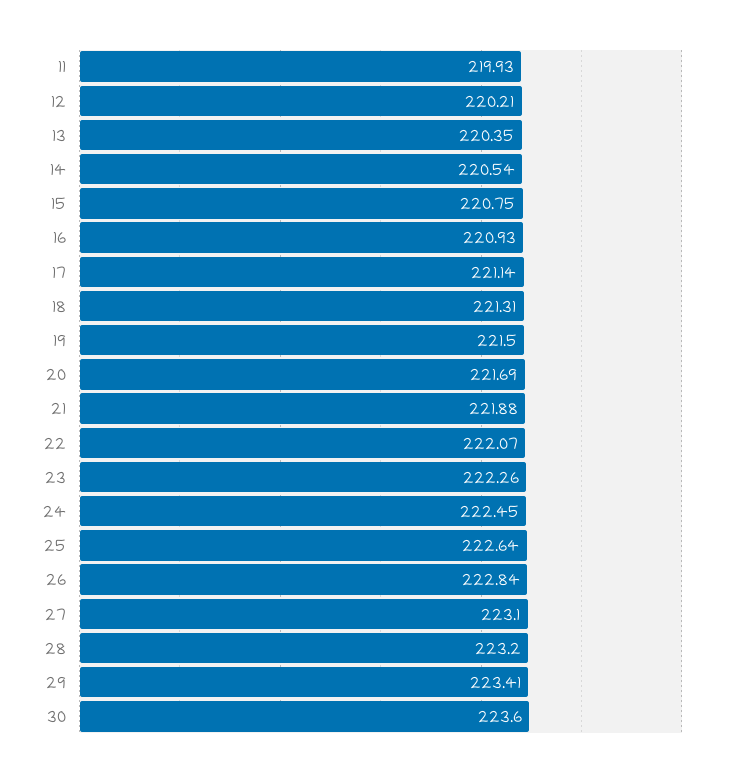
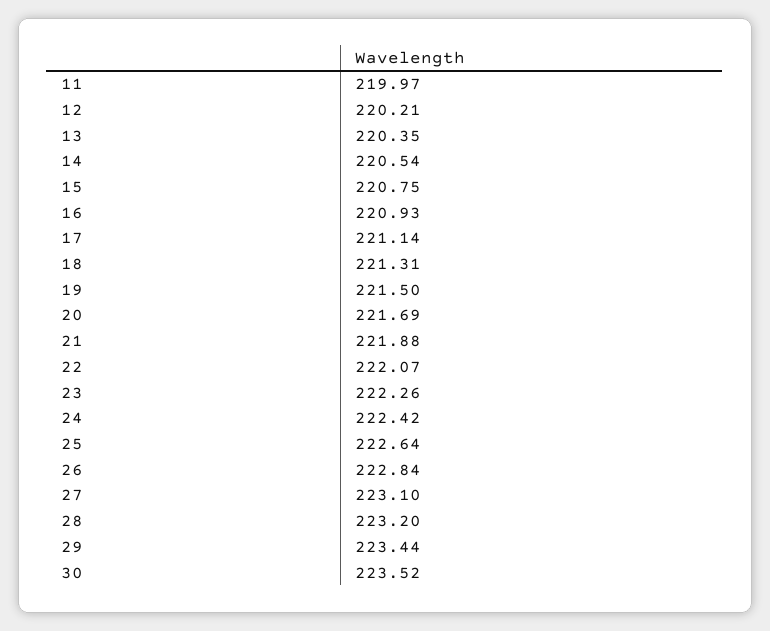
11: 219.93 -> 219.97
24: 222.45 -> 222.42
29: 223.41 -> 223.44
30: 223.6 -> 223.52

